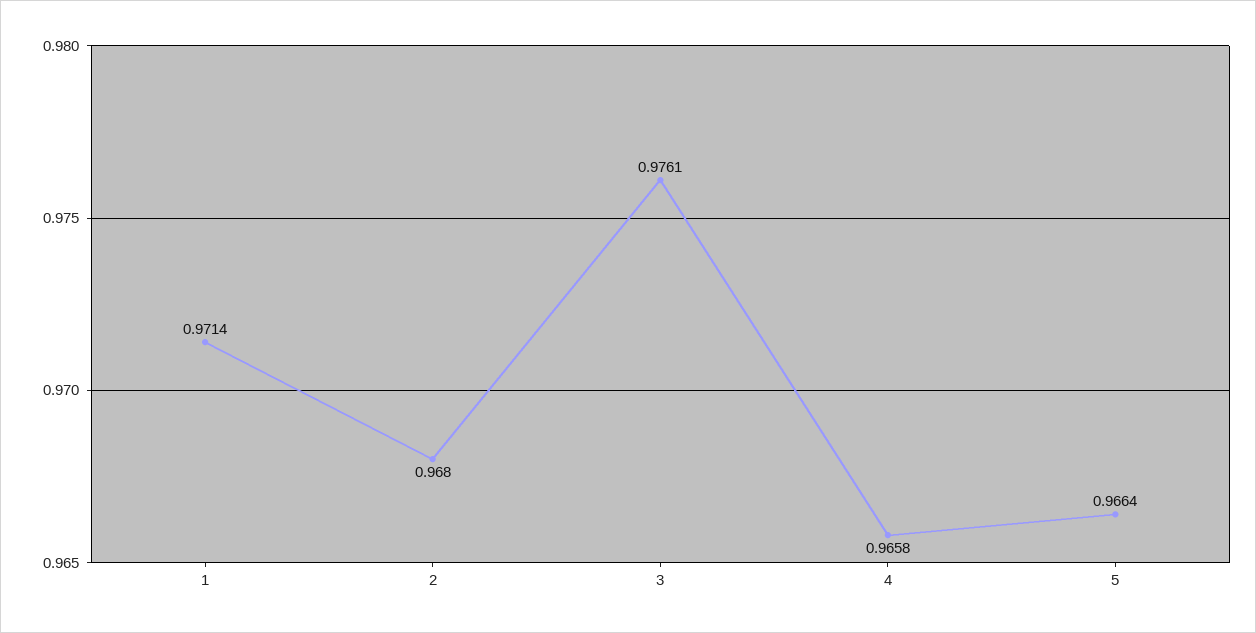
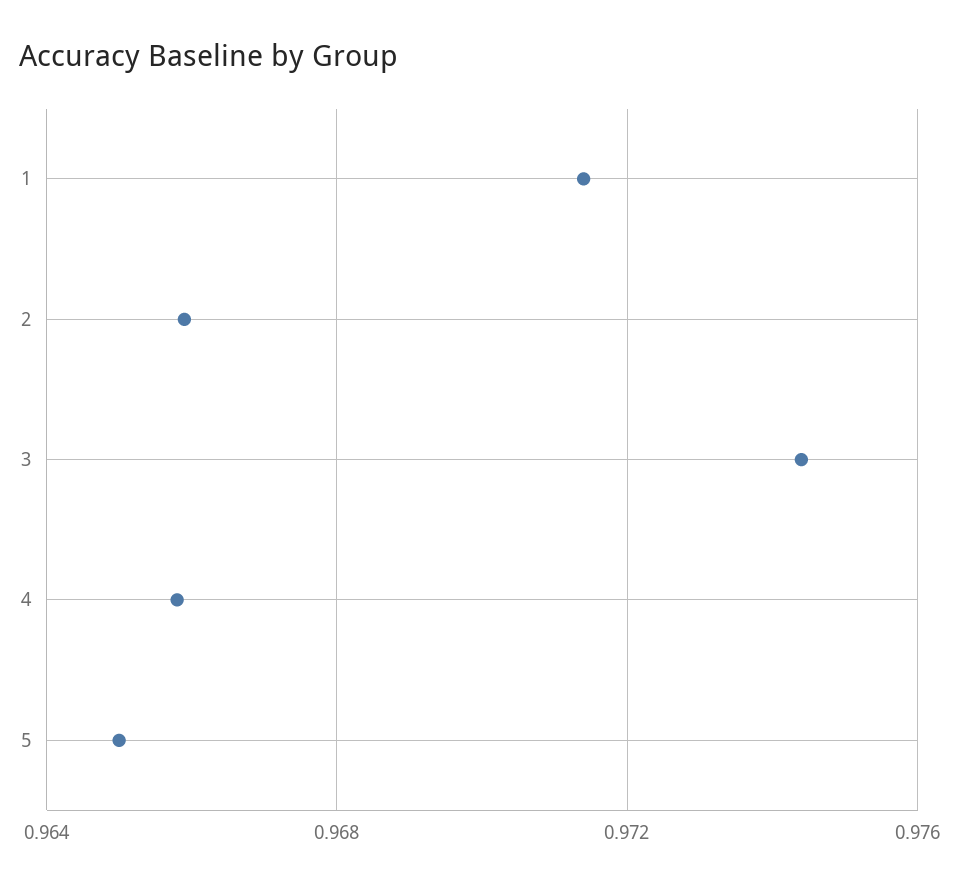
2: 0.968 -> 0.966
3: 0.9761 -> 0.9745
5: 0.9664 -> 0.965

